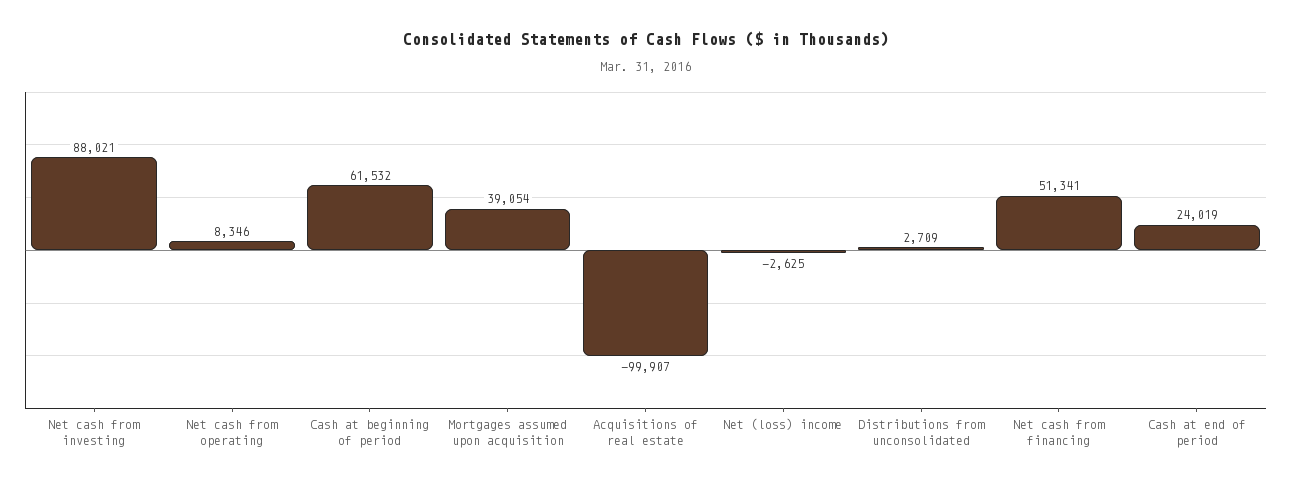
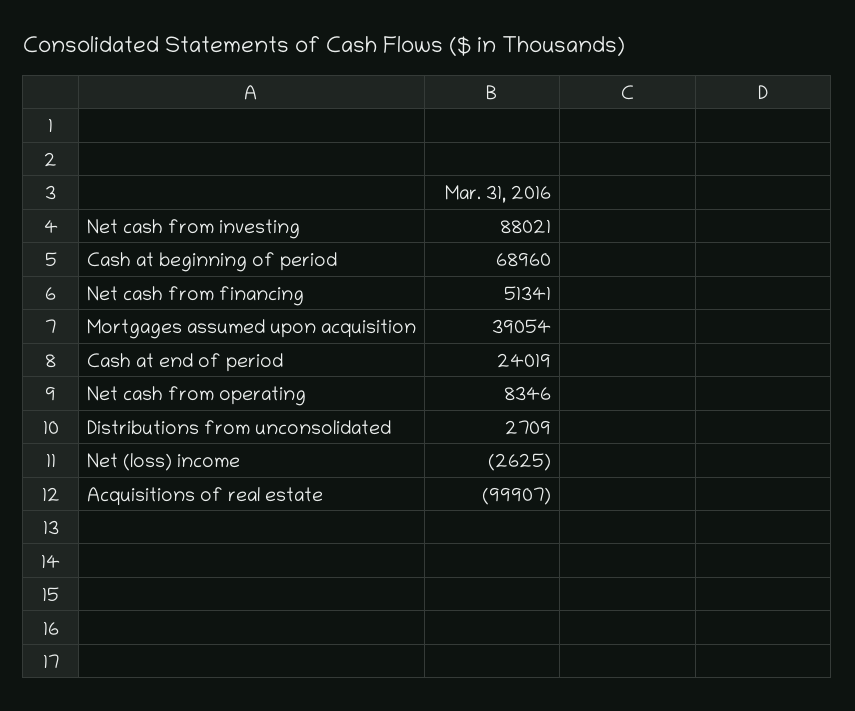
Cash at beginning of period: 61532 -> 68960

